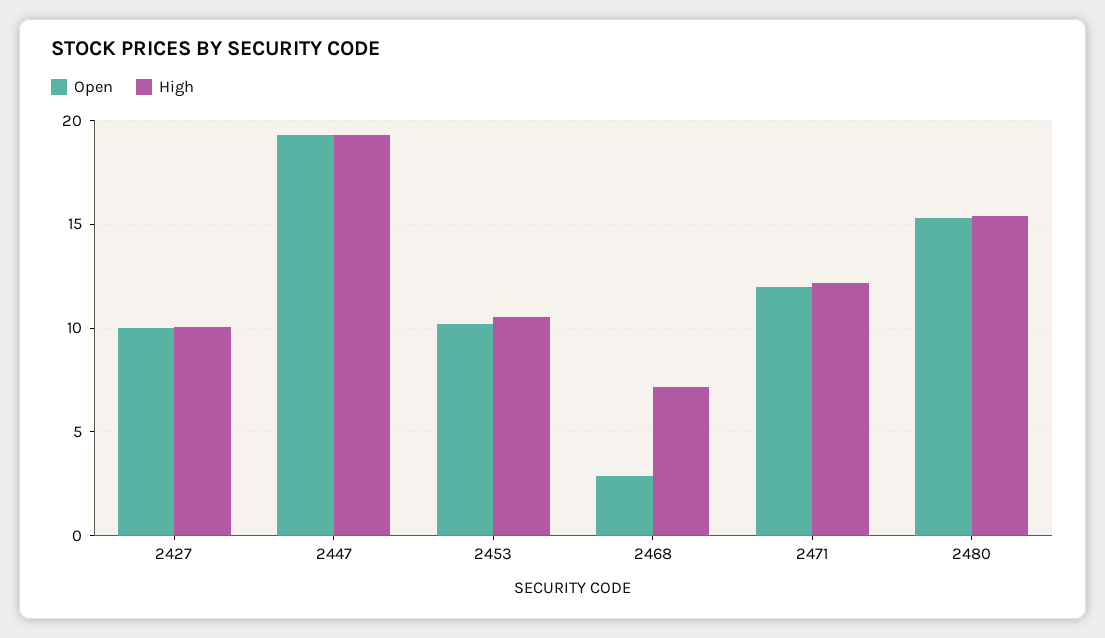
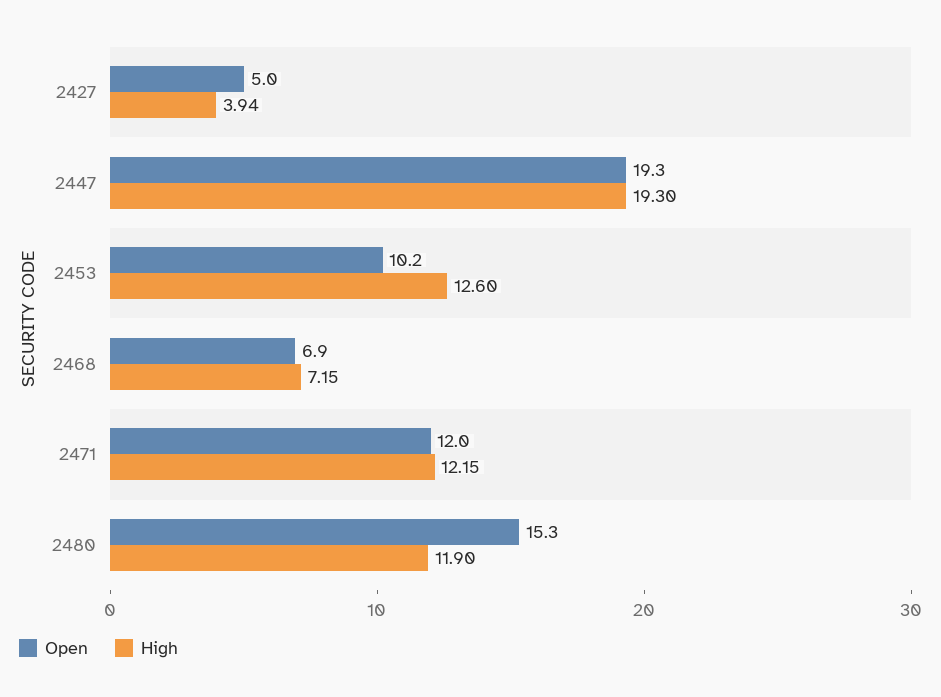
Open, 2427: 10 -> 5
High, 2427: 10 -> 3.94
High, 2453: 10.5 -> 12.6
Open, 2468: 3 -> 6.9
High, 2480: 15.5 -> 11.9

